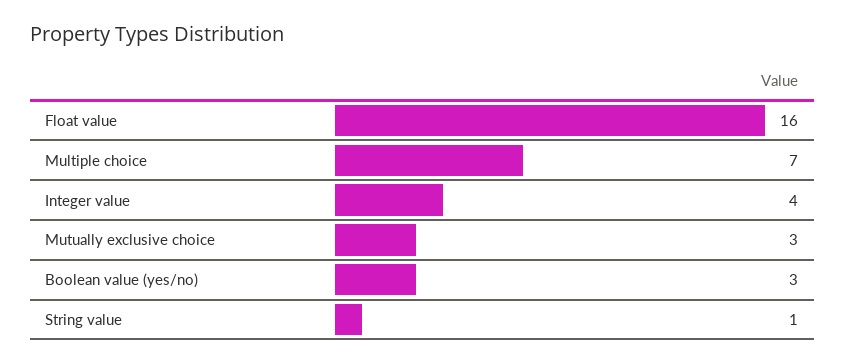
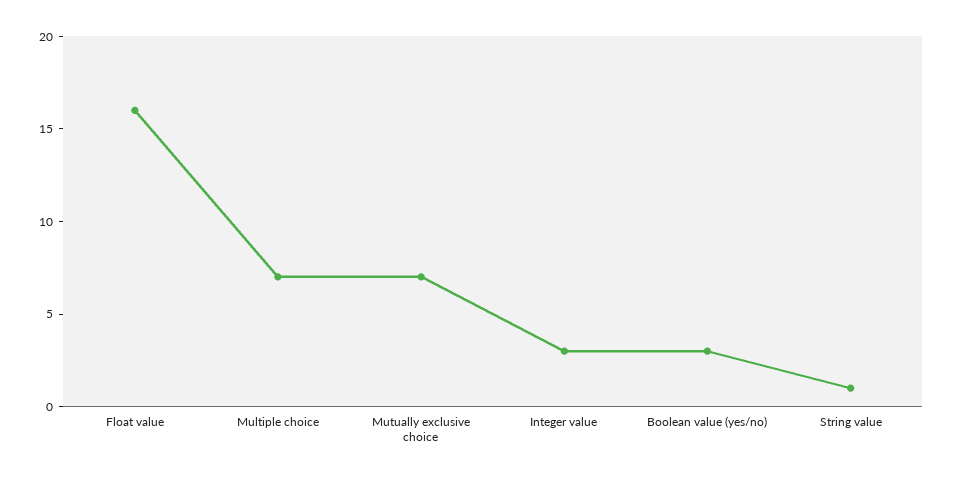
Integer value: 4 -> 3
Mutually exclusive choice: 3 -> 7

